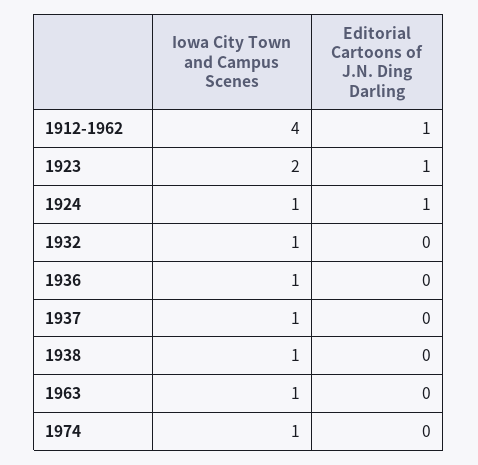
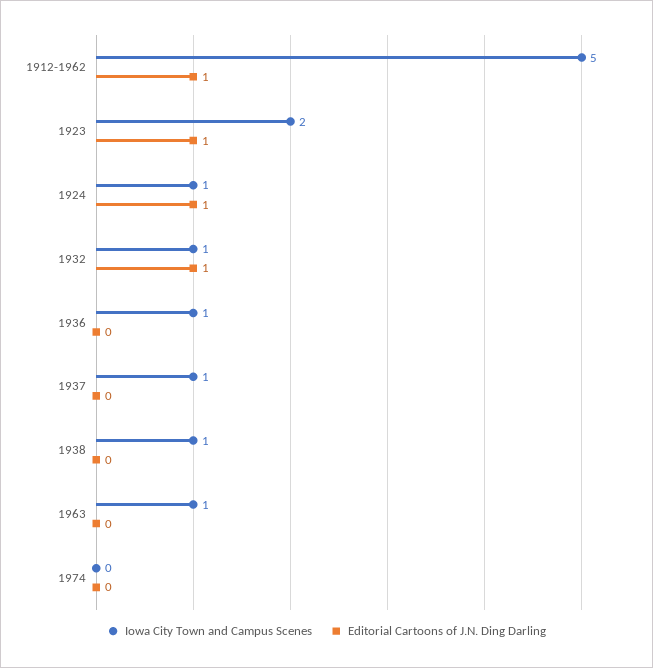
Iowa City Town and Campus Scenes, 1912-1962: 4 -> 5
Editorial Cartoons of J.N. Ding Darling, 1932: 0 -> 1
Iowa City Town and Campus Scenes, 1974: 1 -> 0

